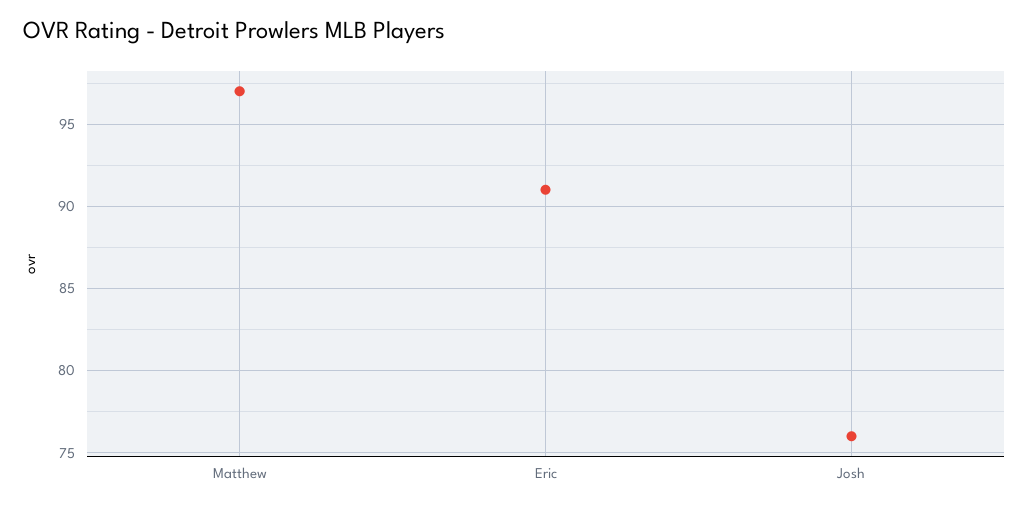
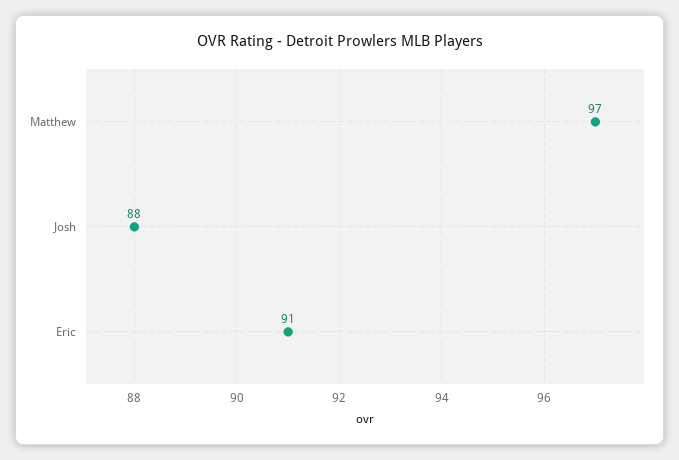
Josh: 76 -> 88

